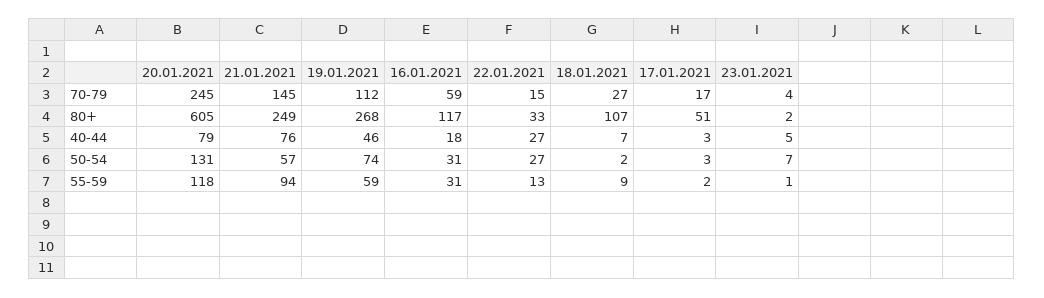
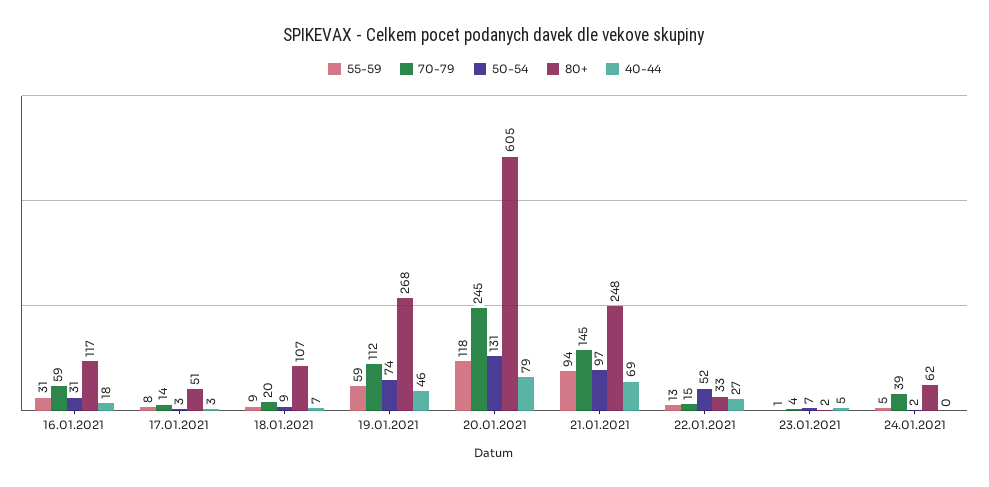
70-79, 18.01.2021: 27 -> 20
70-79, 17.01.2021: 17 -> 14
80+, 21.01.2021: 249 -> 248
40-44, 21.01.2021: 76 -> 69
50-54, 21.01.2021: 57 -> 97
50-54, 22.01.2021: 27 -> 52
50-54, 18.01.2021: 2 -> 9
55-59, 17.01.2021: 2 -> 8
55-59, 24.01.2021: none -> 5
70-79, 24.01.2021: none -> 39
50-54, 24.01.2021: none -> 2
80+, 24.01.2021: none -> 62
40-44, 24.01.2021: none -> 0

